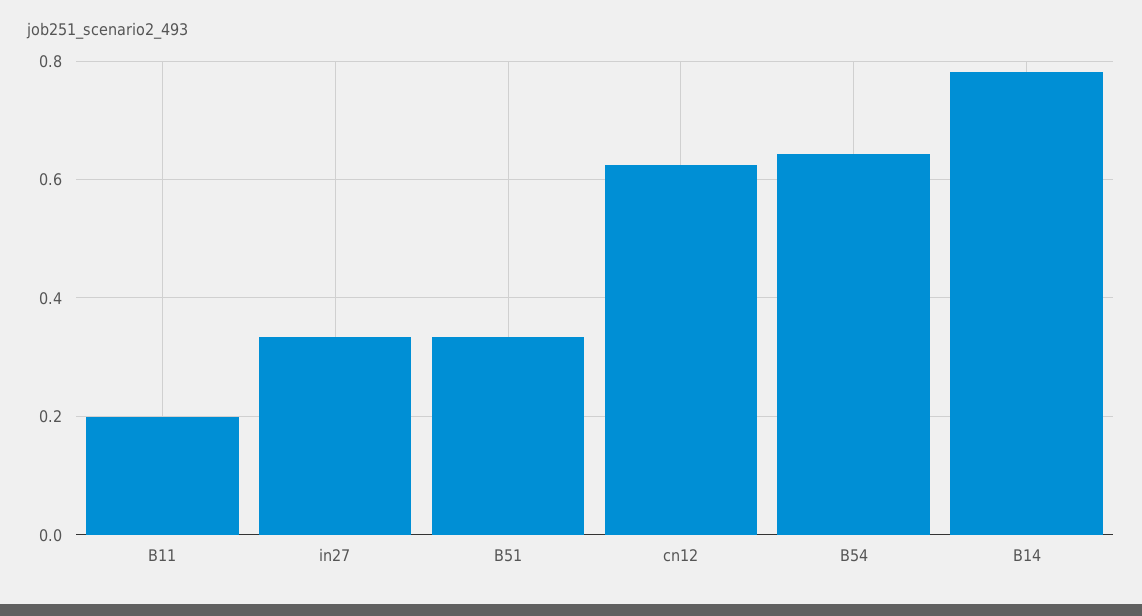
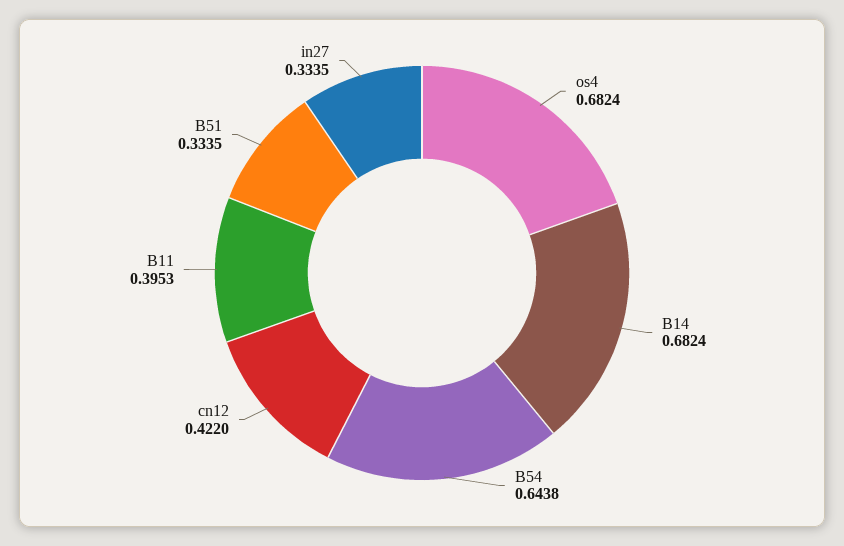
B11: 0.2 -> 0.3953
cn12: 0.62 -> 0.422
B14: 0.78 -> 0.6824
os4: none -> 0.6824

